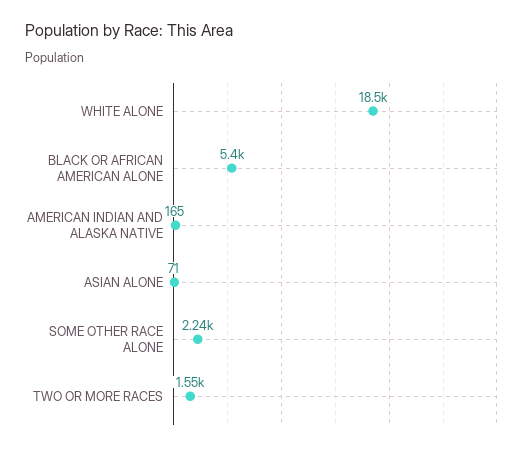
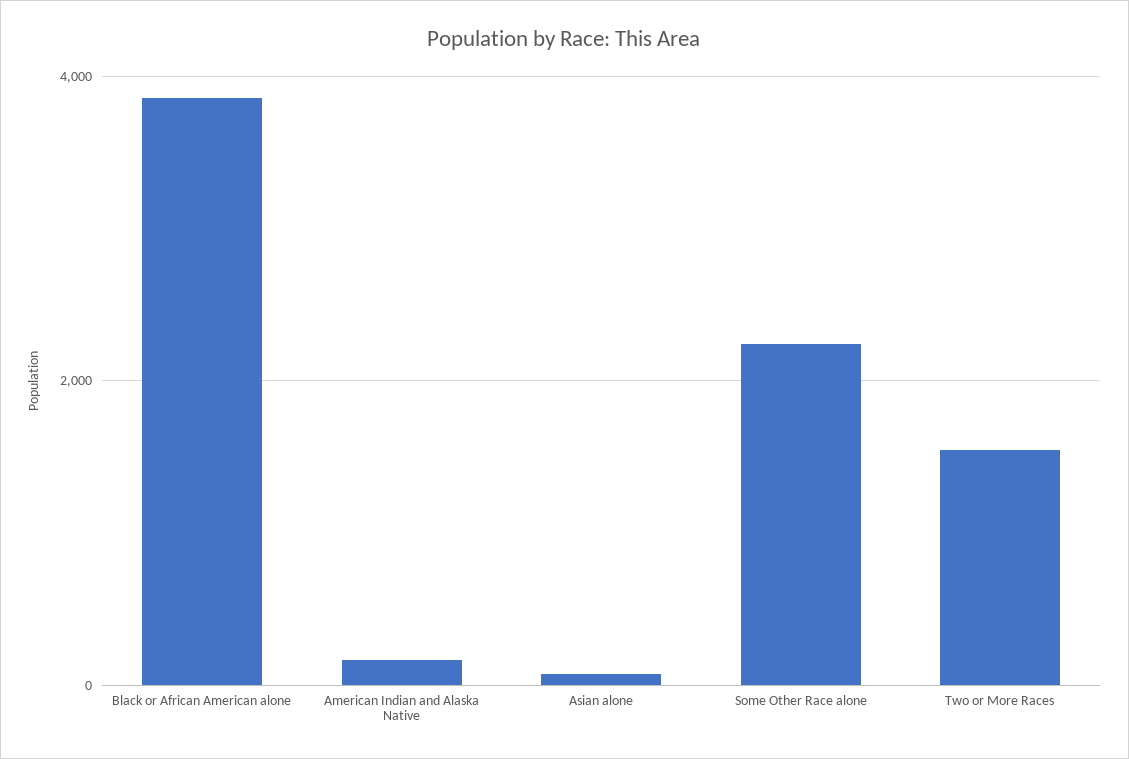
WHITE ALONE: 18500 -> none
BLACK OR AFRICAN AMERICAN ALONE: 5400 -> 3800

